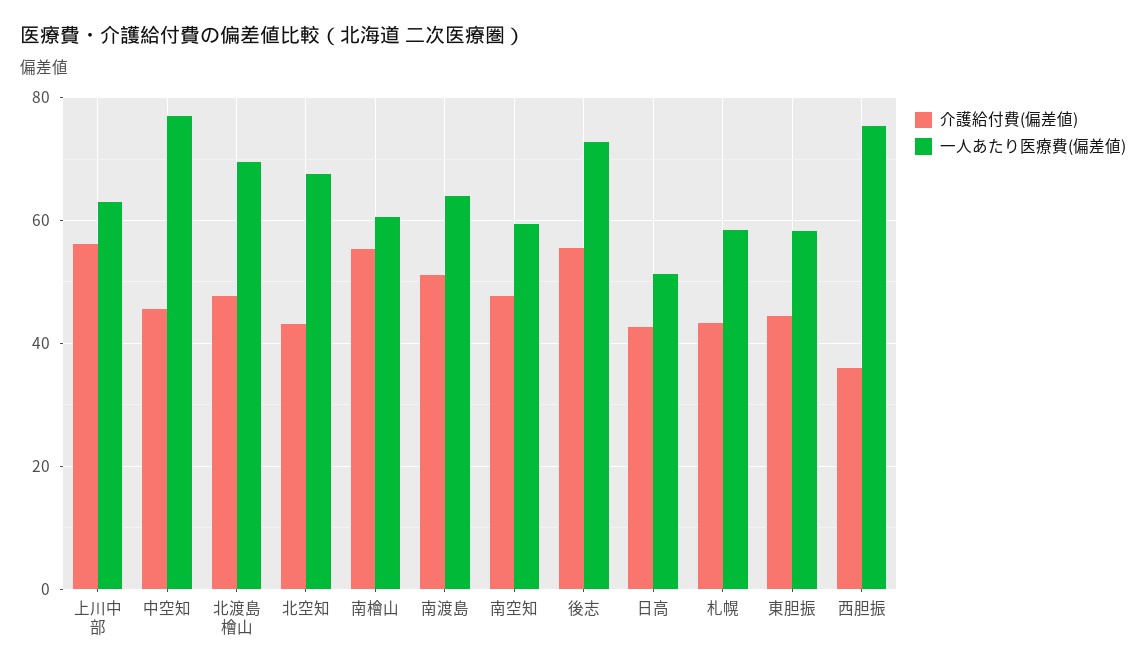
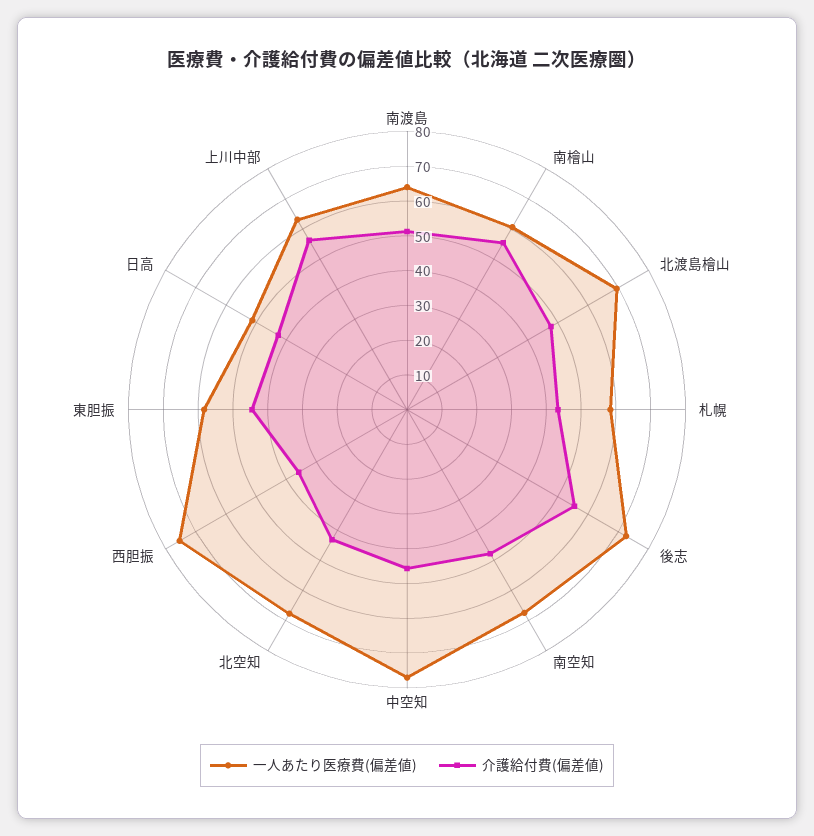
一人あたり医療費(偏差値), 南空知: 60 -> 67.5

